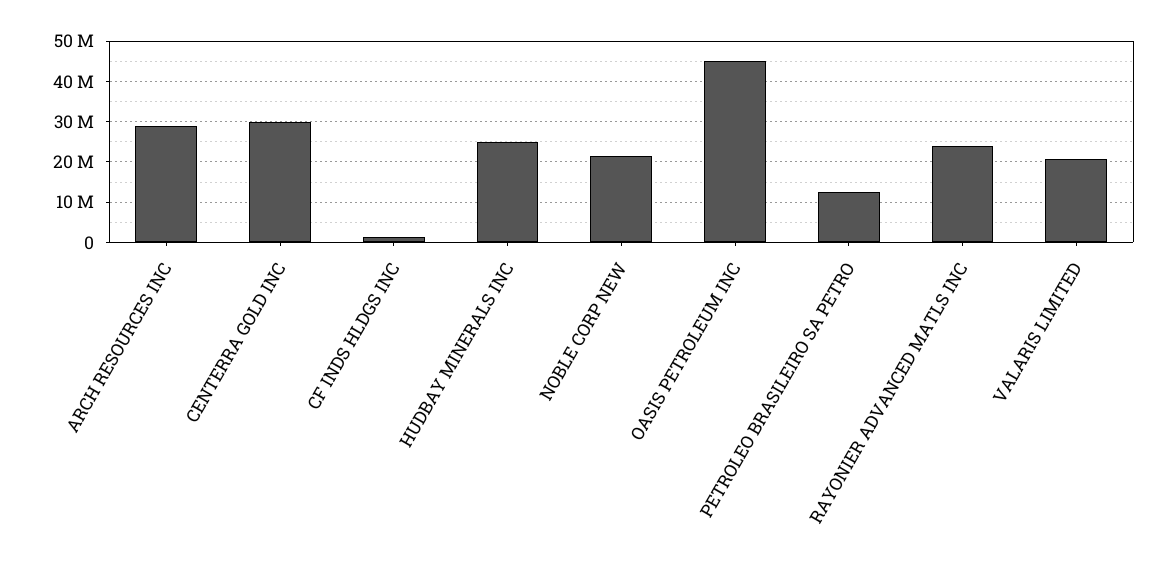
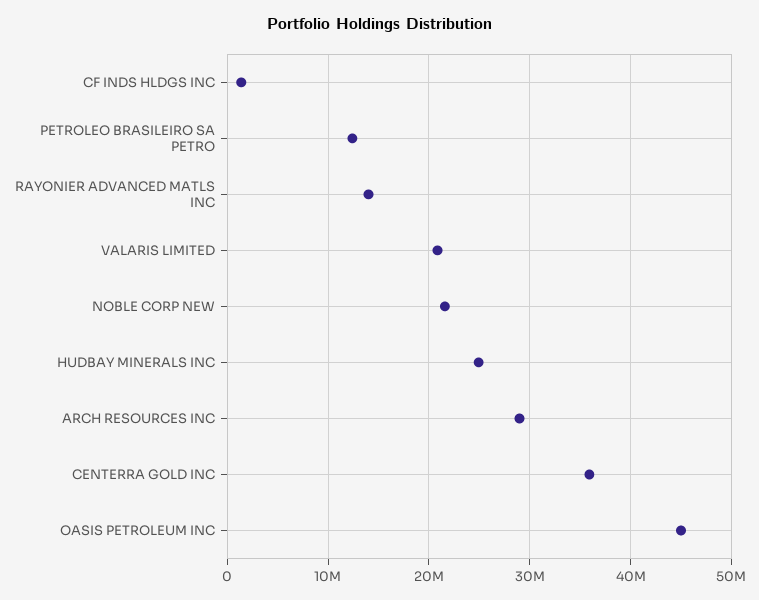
CENTERRA GOLD INC: 30000000 -> 36000000
RAYONIER ADVANCED MATLS INC: 24000000 -> 14000000

